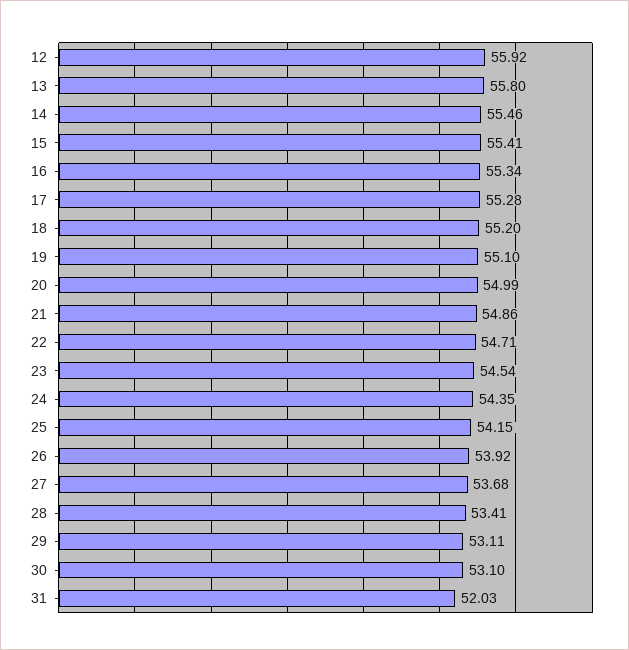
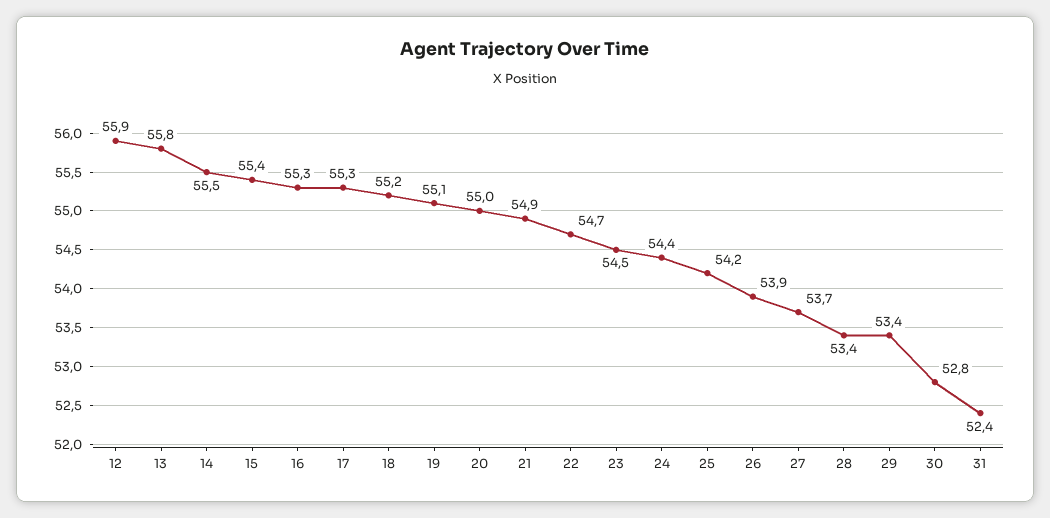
29: 53.11 -> 53.4
30: 53.1 -> 52.8
31: 52.03 -> 52.4

